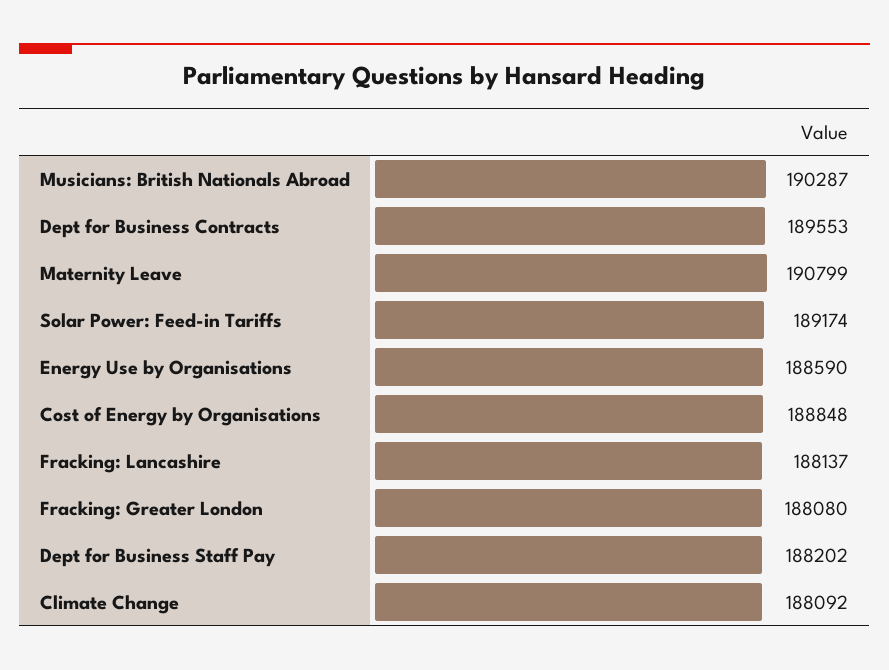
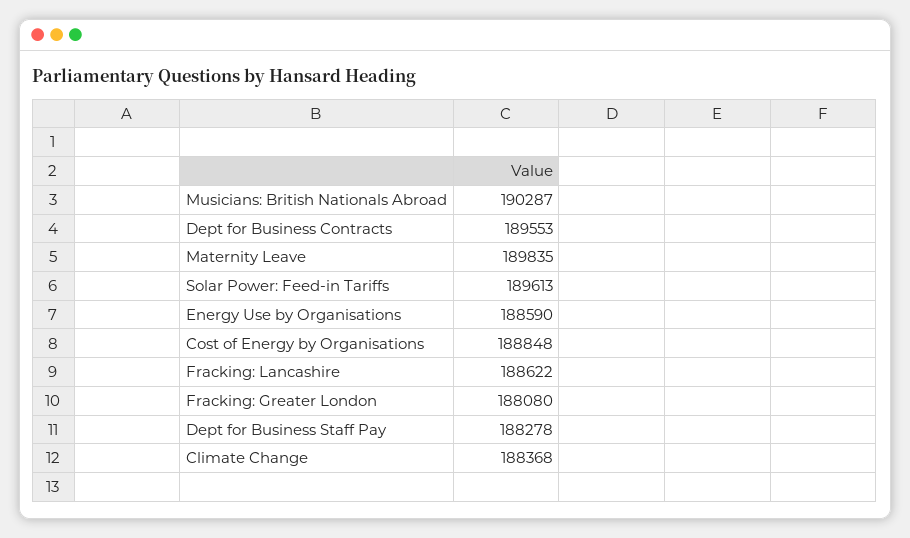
Maternity Leave: 190799 -> 189835
Solar Power: Feed-in Tariffs: 189174 -> 189613
Fracking: Lancashire: 188137 -> 188622
Dept for Business Staff Pay: 188202 -> 188278
Climate Change: 188092 -> 188368

